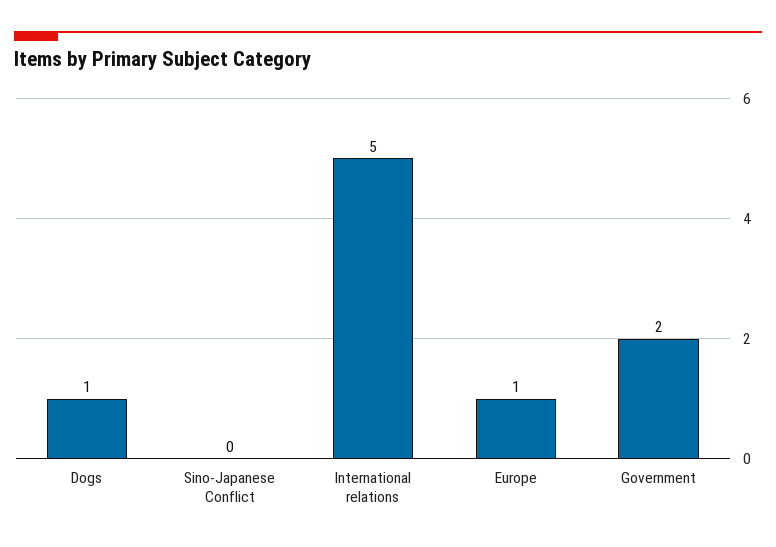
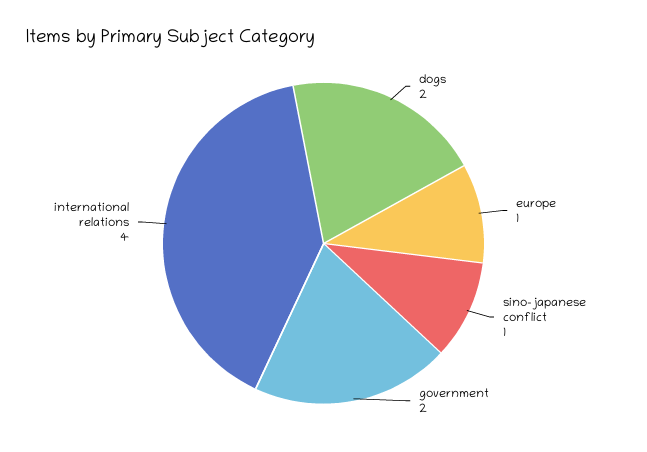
Dogs: 1 -> 2
Sino-Japanese Conflict: 0 -> 1
International relations: 5 -> 4

